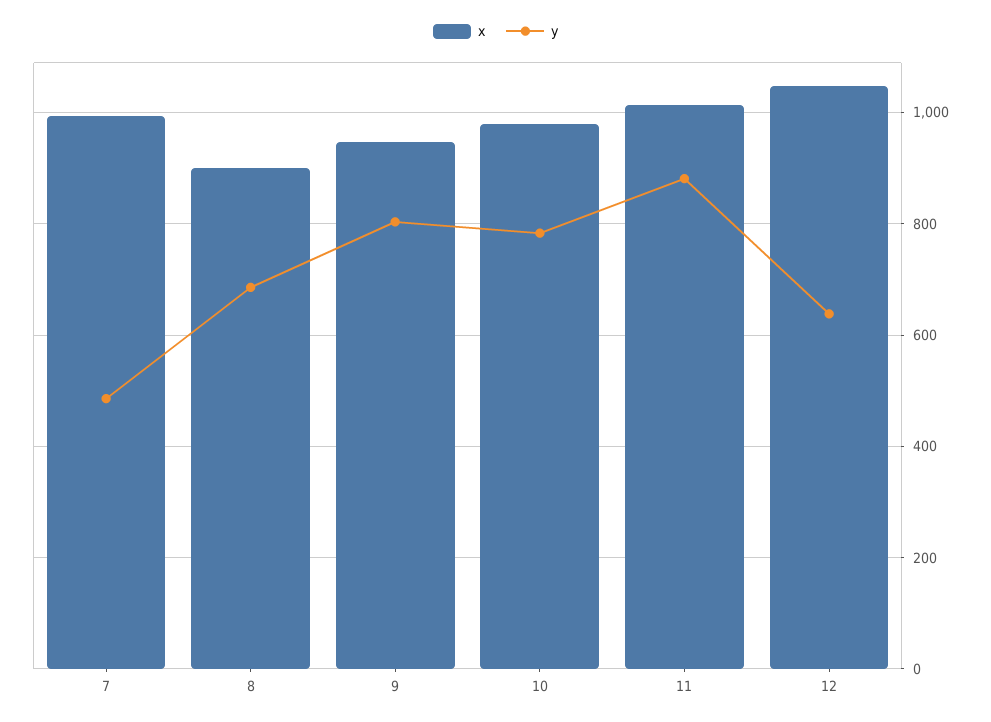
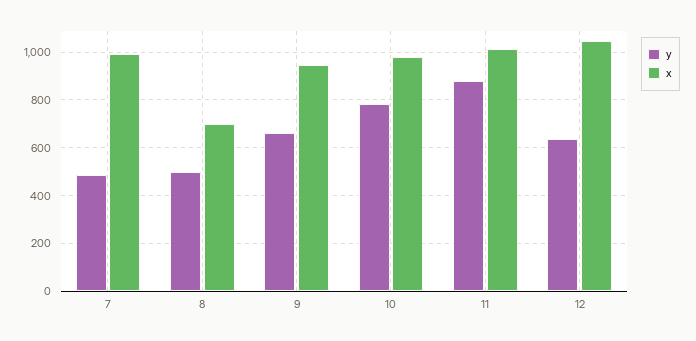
x, 8: 900 -> 700
y, 8: 680 -> 500
y, 9: 800 -> 650

